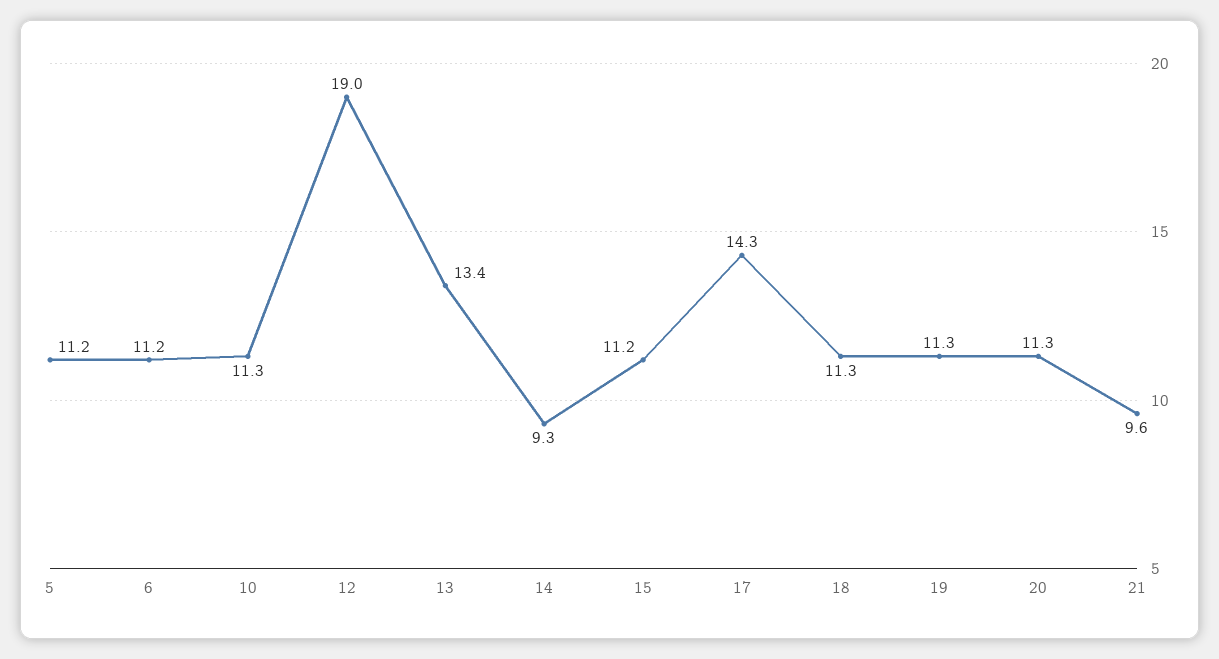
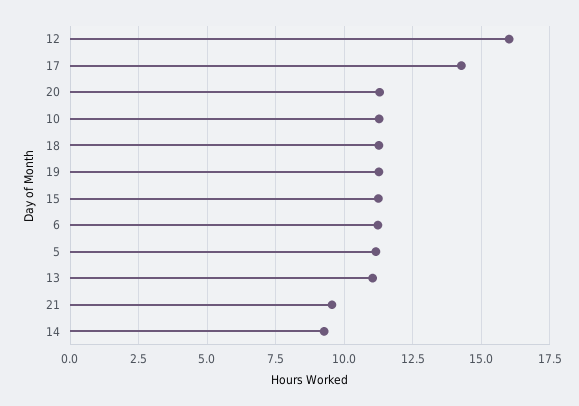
12: 19 -> 16
13: 13.4 -> 11

